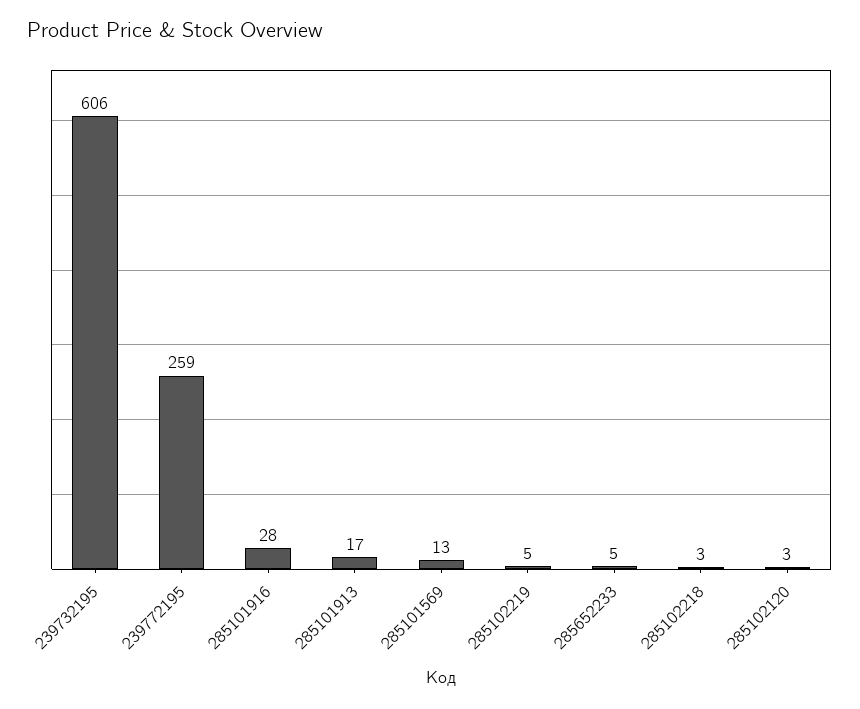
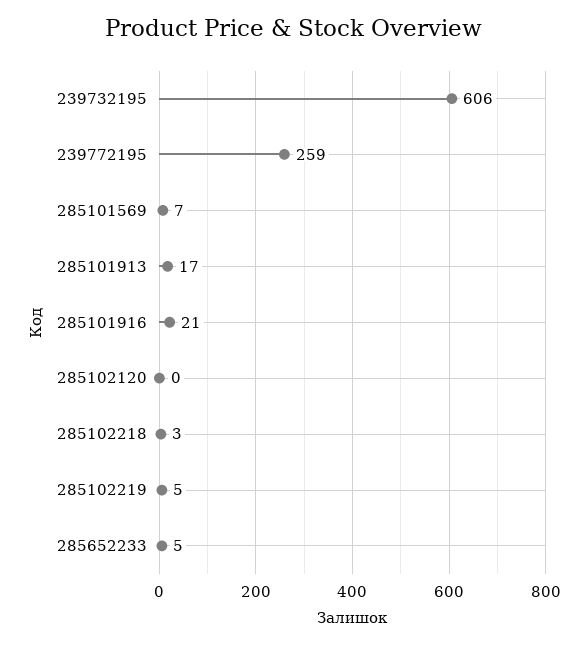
285101916: 28 -> 21
285101569: 13 -> 7
285102120: 3 -> 0

